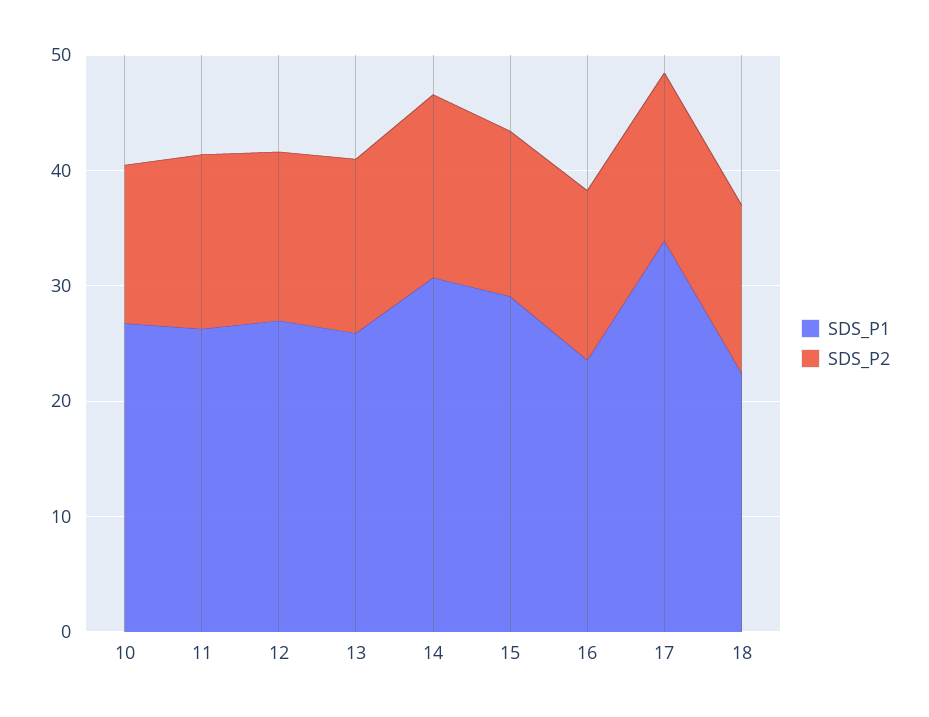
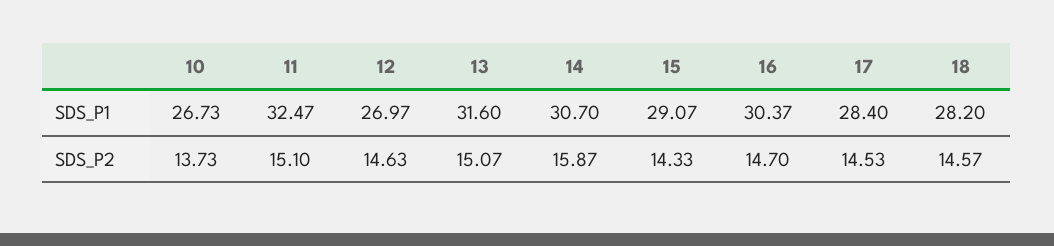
SDS_P1, 11: 26 -> 32.47
SDS_P1, 13: 26 -> 31.6
SDS_P1, 16: 24 -> 30.37
SDS_P1, 17: 34 -> 28.4
SDS_P1, 18: 22 -> 28.2

